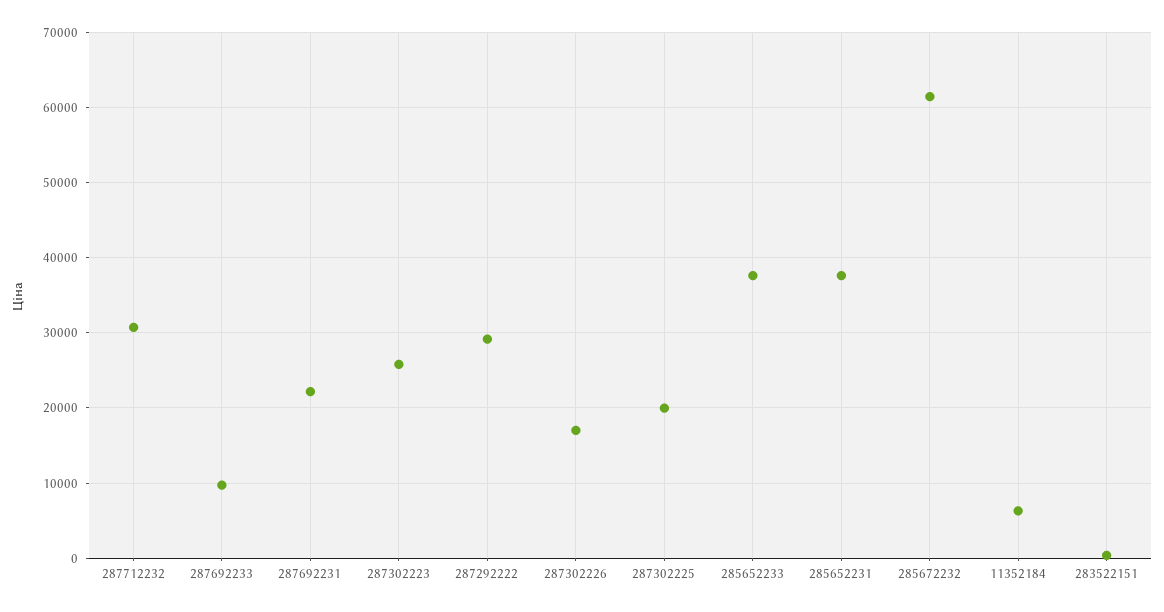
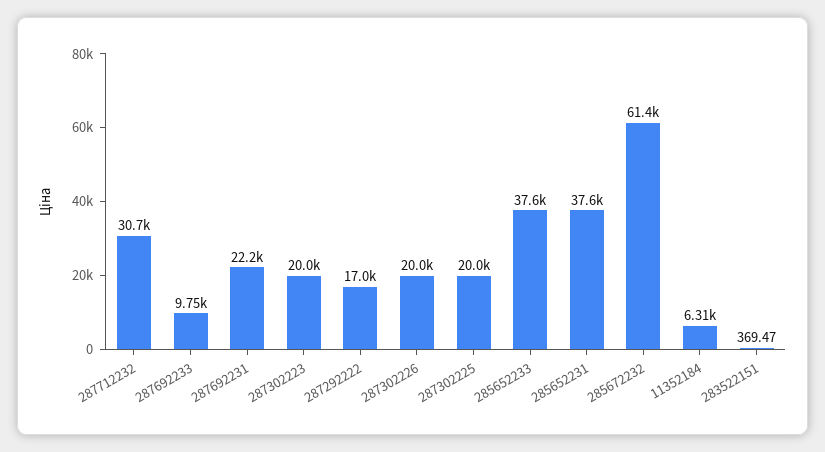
287302223: 26000 -> 20000
287292222: 29000 -> 17000
287302226: 17000 -> 20000

